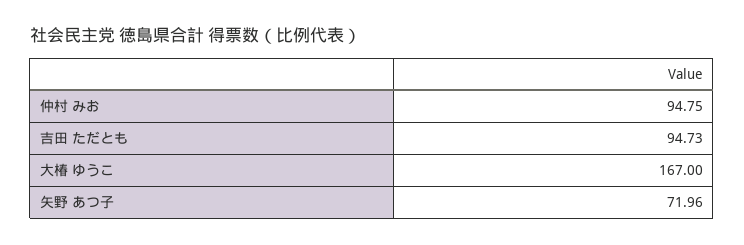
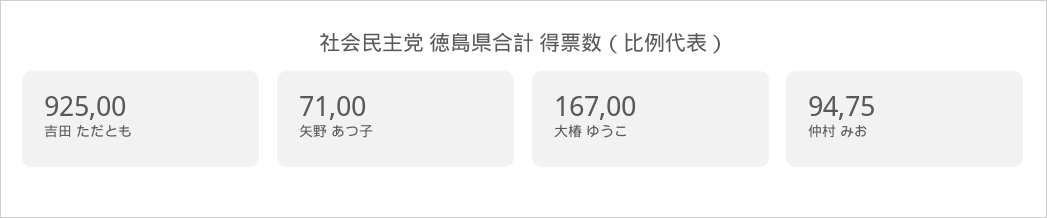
吉田 ただとも: 94.73 -> 925
矢野 あつ子: 71.96 -> 71

